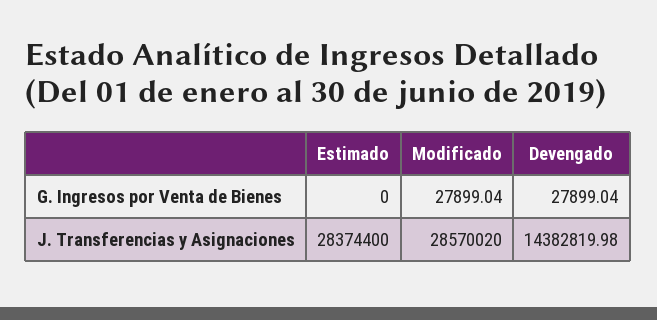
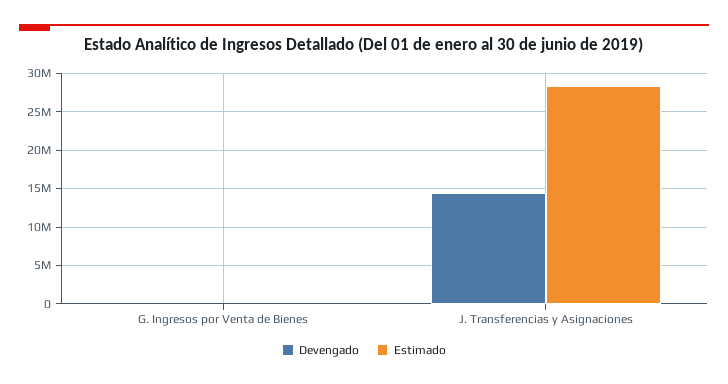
Modificado, G. Ingresos por Venta de Bienes: 27899.04 -> none
Modificado, J. Transferencias y Asignaciones: 28570020 -> none

